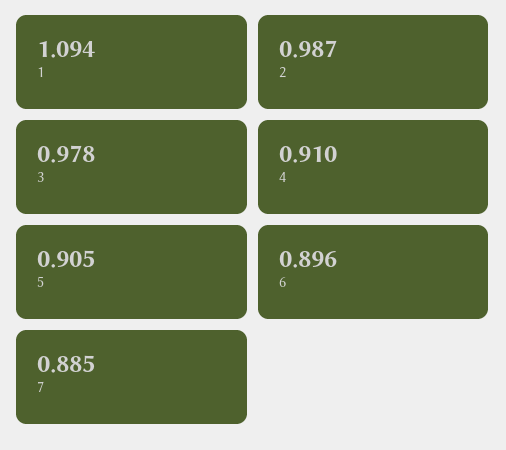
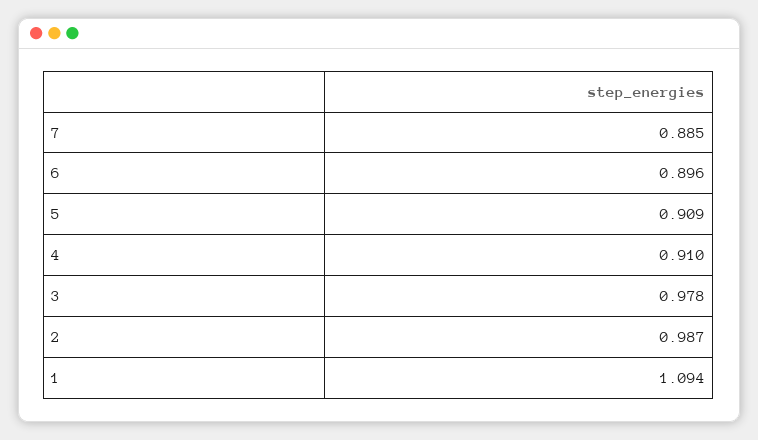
5: 0.905 -> 0.909

